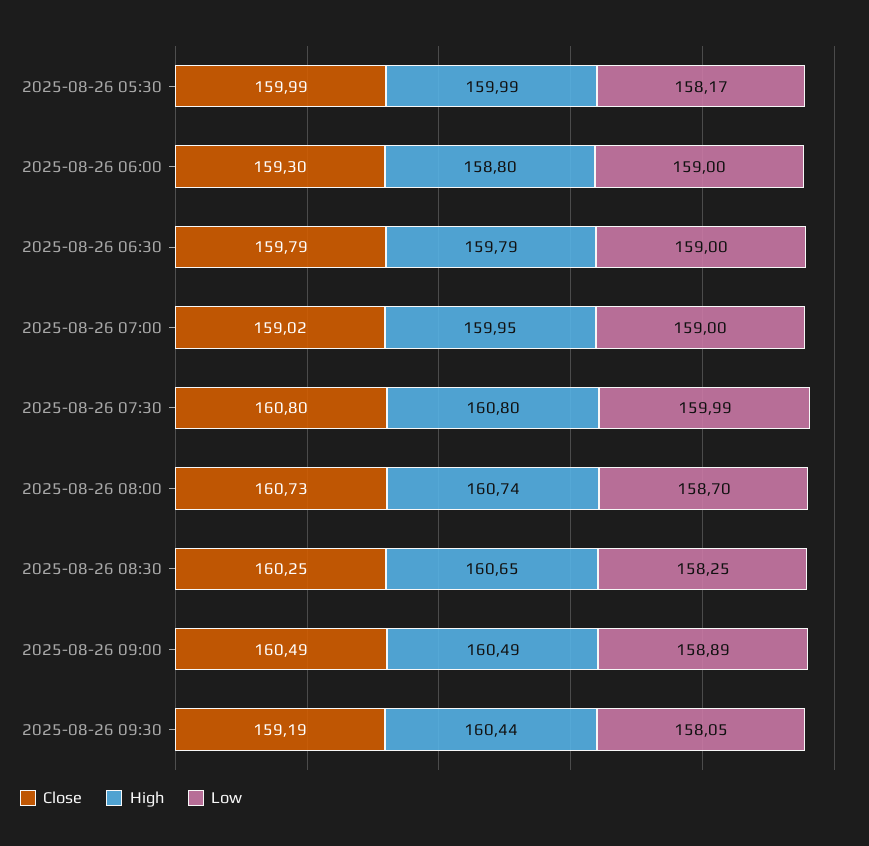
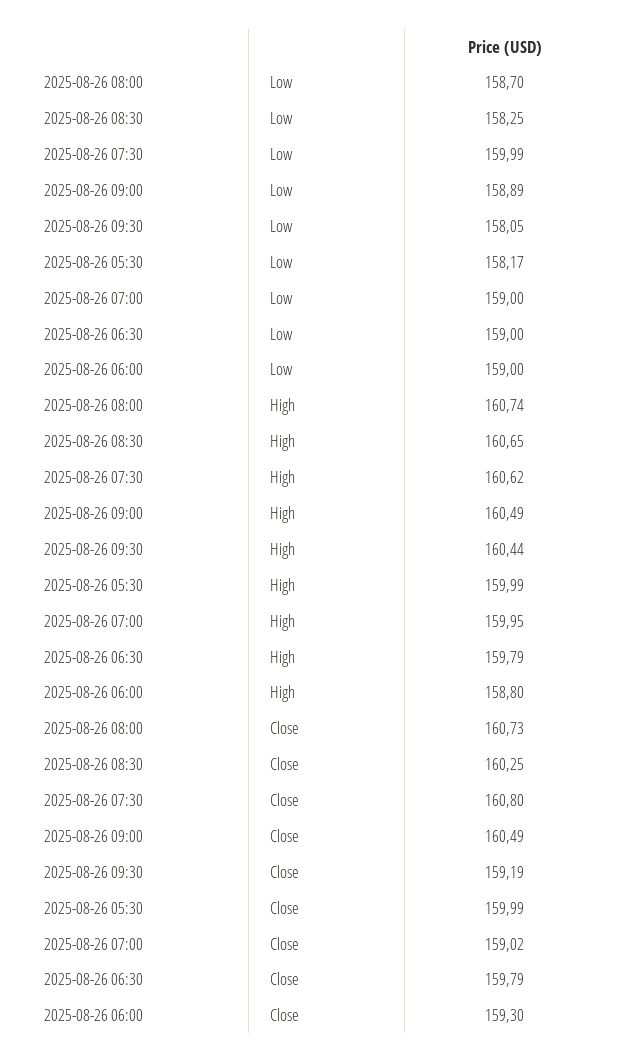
High, 2025-08-26 07:30: 160.8 -> 160.62

